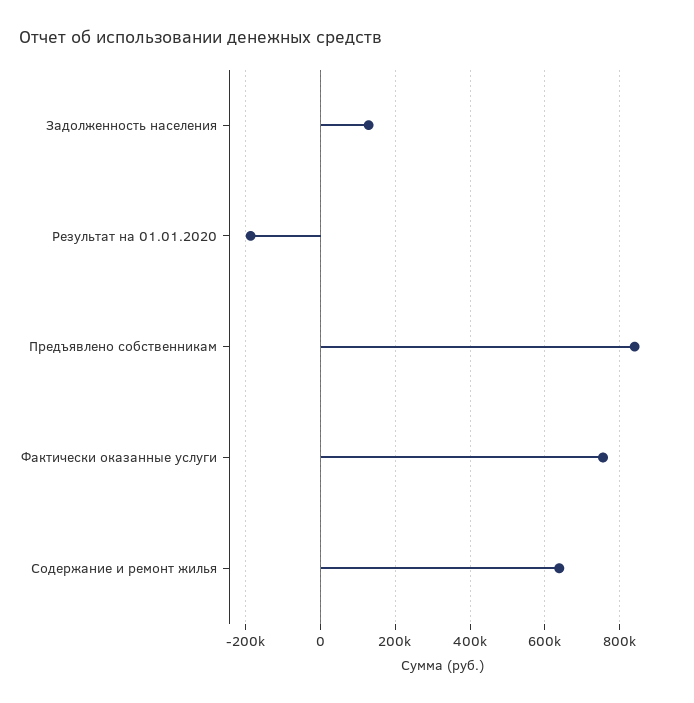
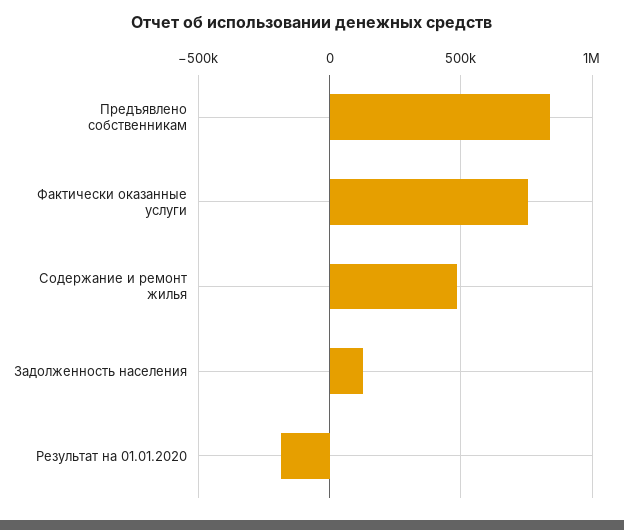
Содержание и ремонт жилья: 640000 -> 500000

